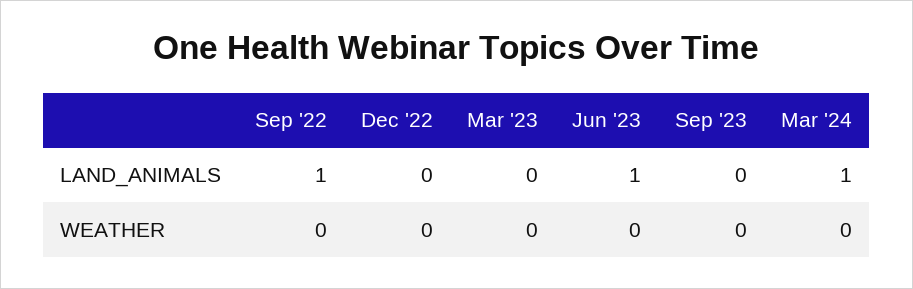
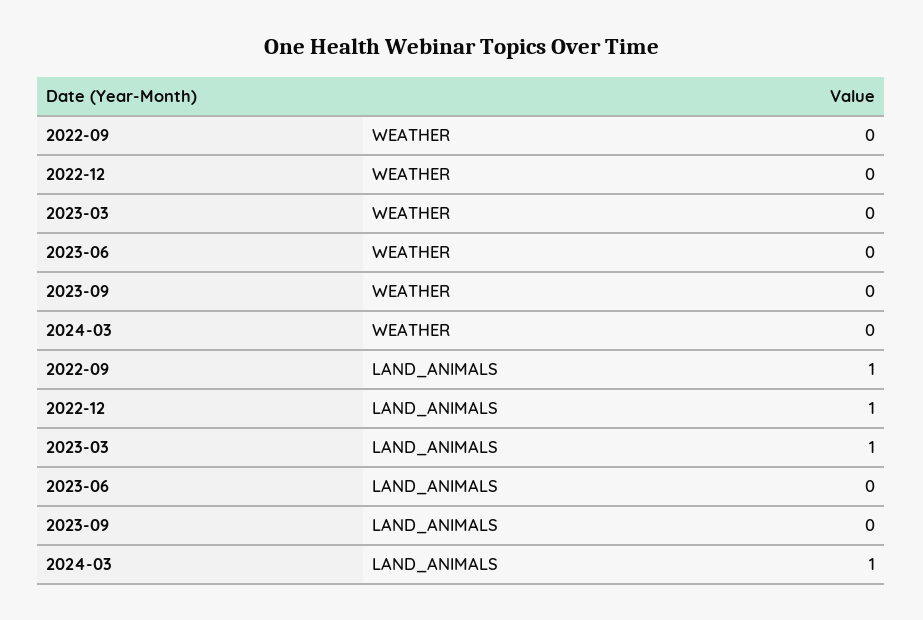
Dec '22, LAND_ANIMALS: 0 -> 1
Mar '23, LAND_ANIMALS: 0 -> 1
Jun '23, LAND_ANIMALS: 1 -> 0

